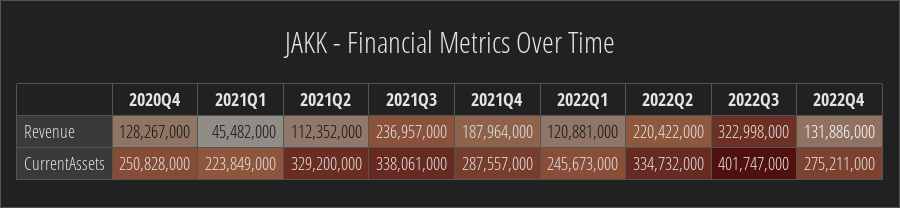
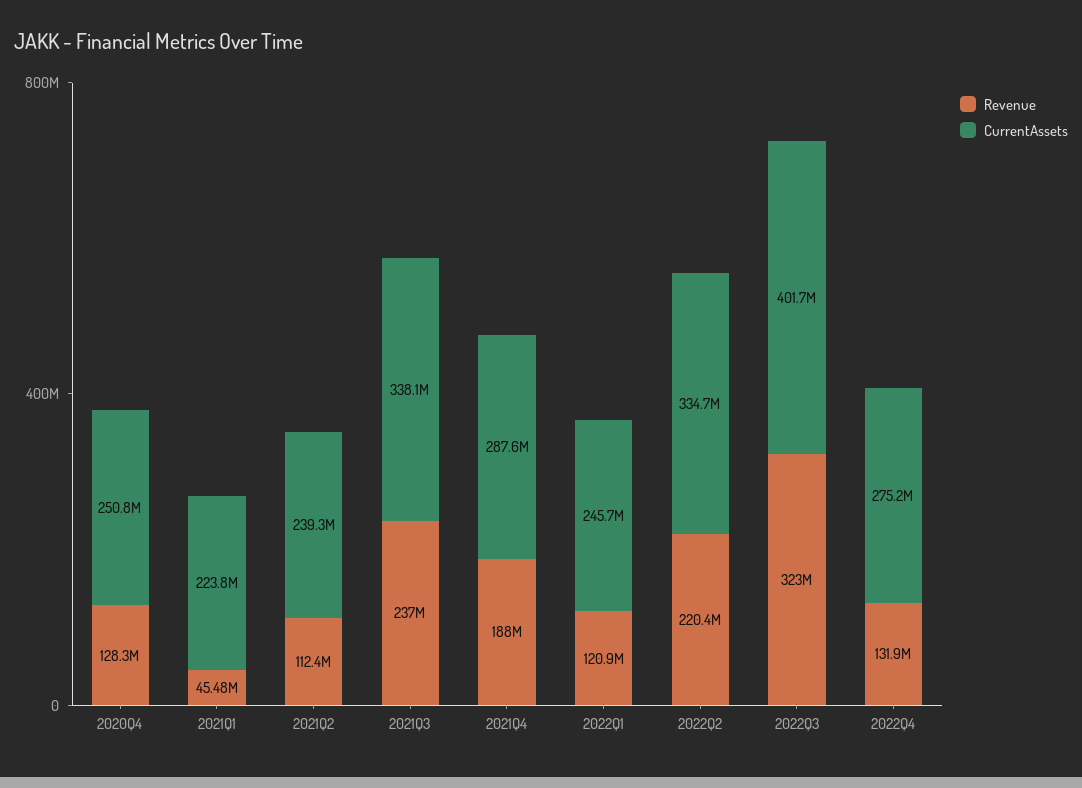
CurrentAssets, 2021Q2: 329200000 -> 239300000

